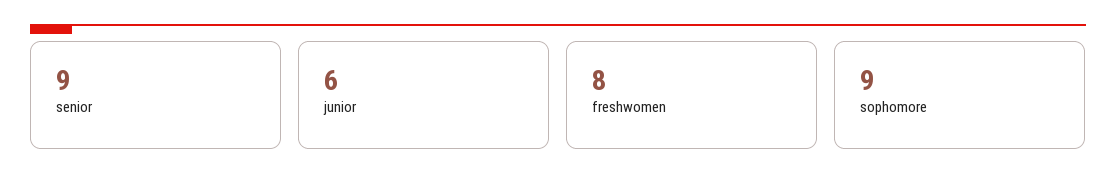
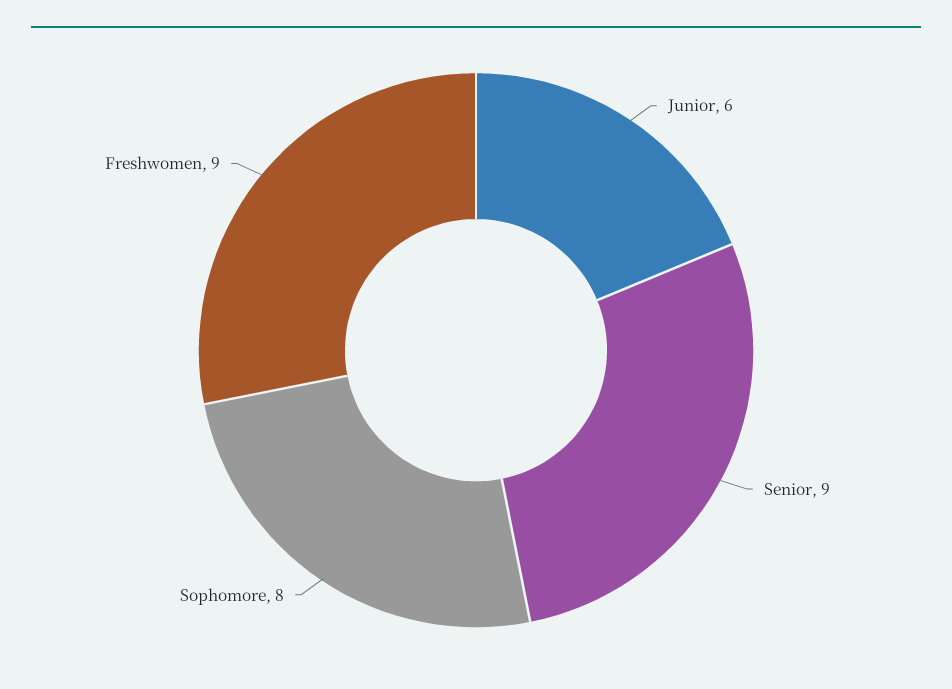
freshwomen: 8 -> 9
sophomore: 9 -> 8

